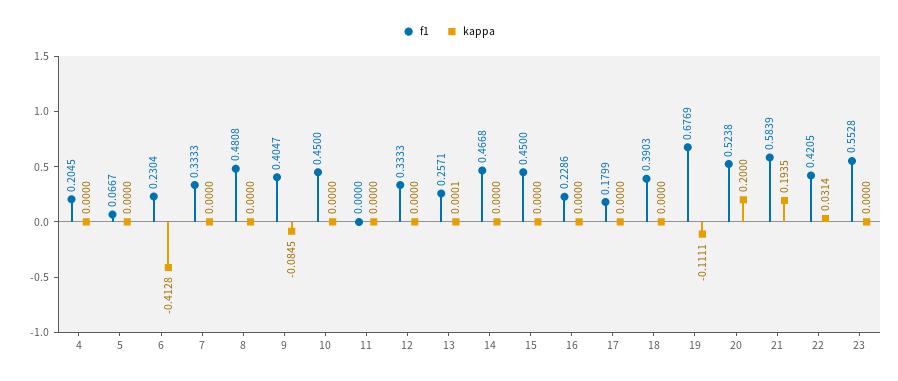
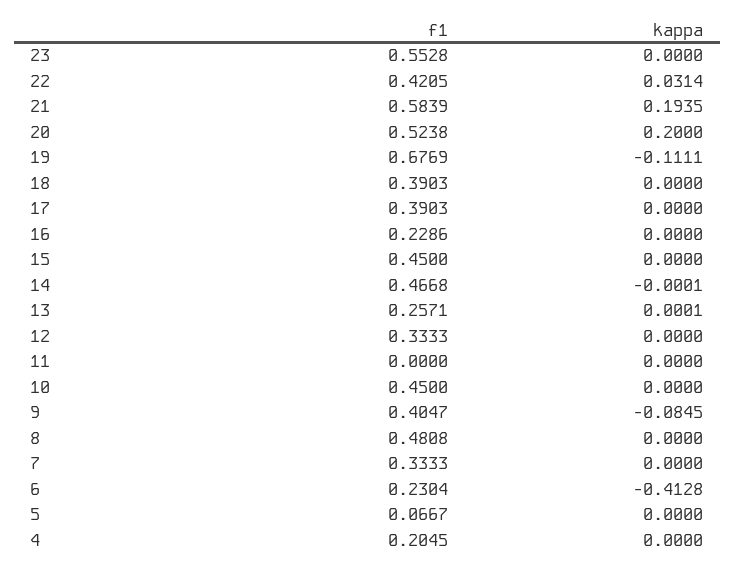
kappa, 14: 0 -> -0.0001
f1, 17: 0.1799 -> 0.3903

